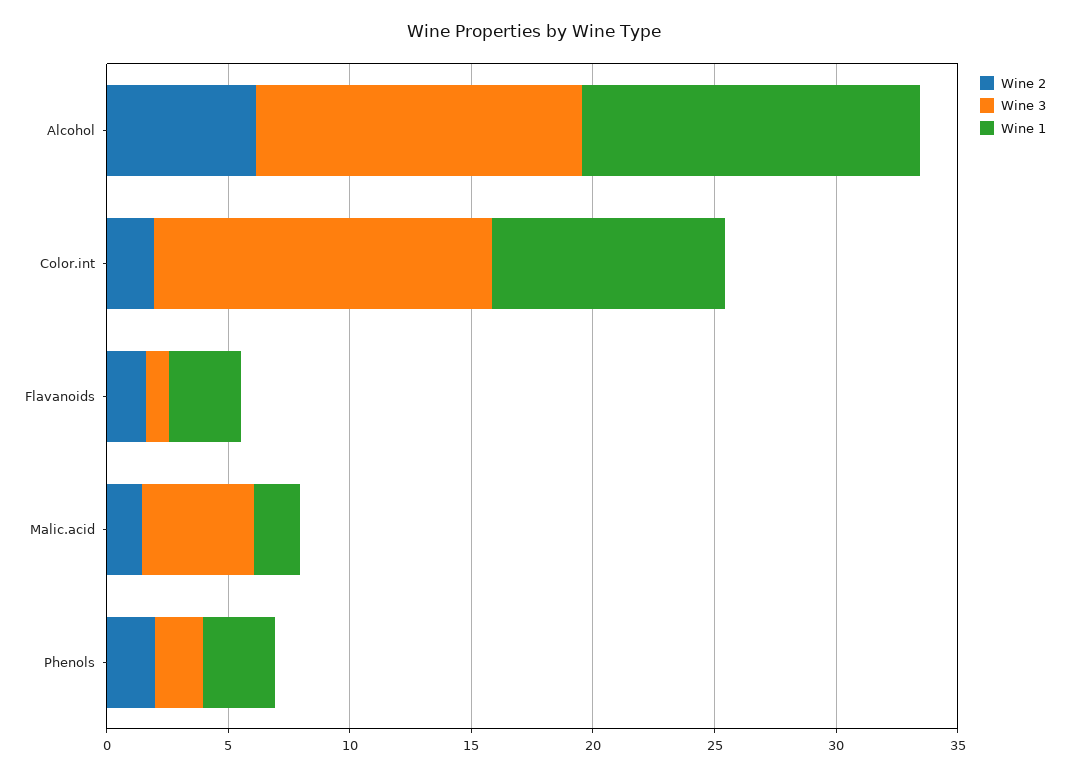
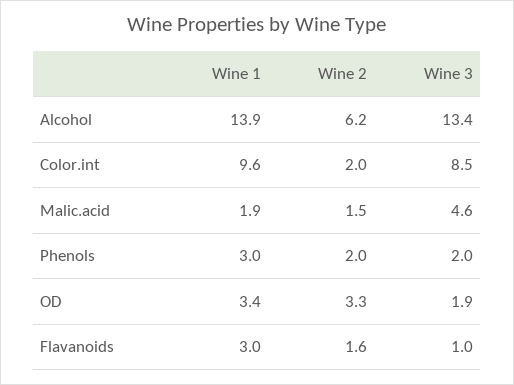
Wine 3, Color.int: 14 -> 8.5
Wine 1, OD: none -> 3.4
Wine 2, OD: none -> 3.3
Wine 3, OD: none -> 1.9

